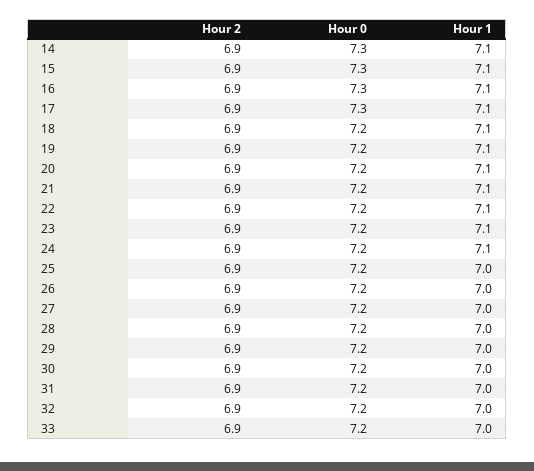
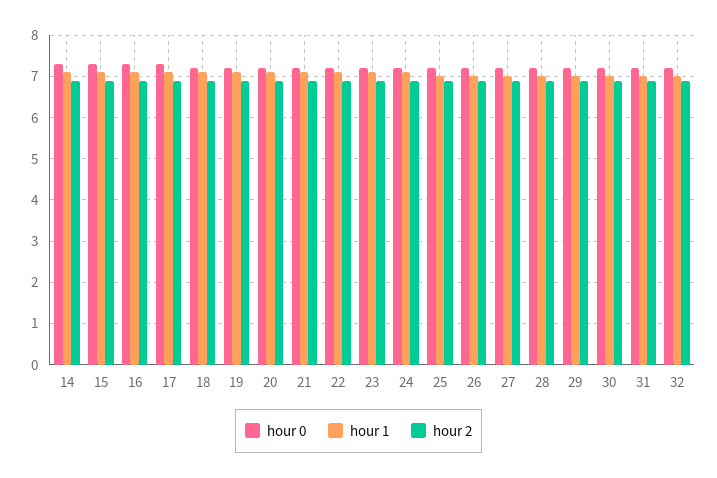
Hour 2, 33: 6.9 -> none
Hour 0, 33: 7.2 -> none
Hour 1, 33: 7 -> none

